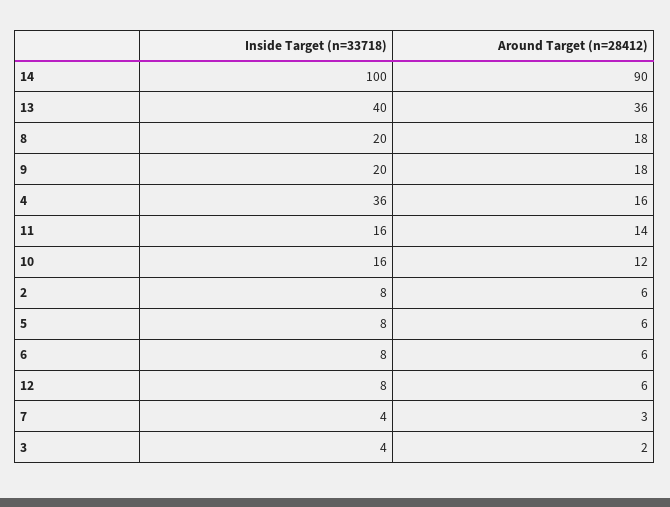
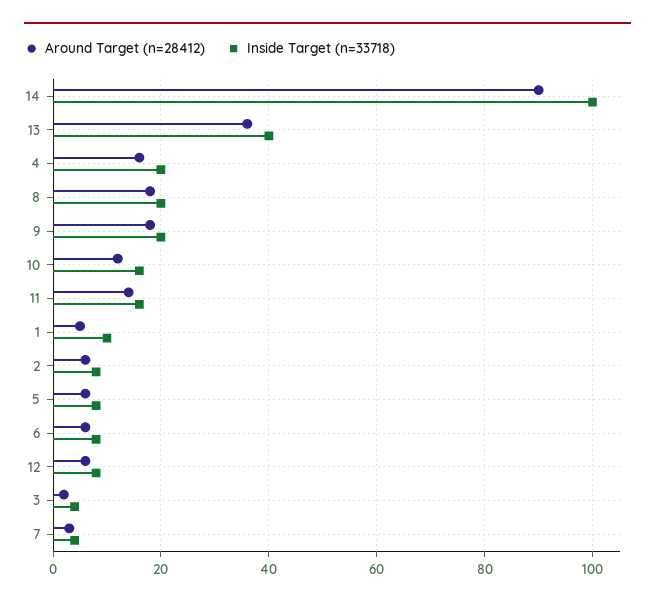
Inside Target (n=33718), 4: 36 -> 20
Around Target (n=28412), 1: none -> 5
Inside Target (n=33718), 1: none -> 10

